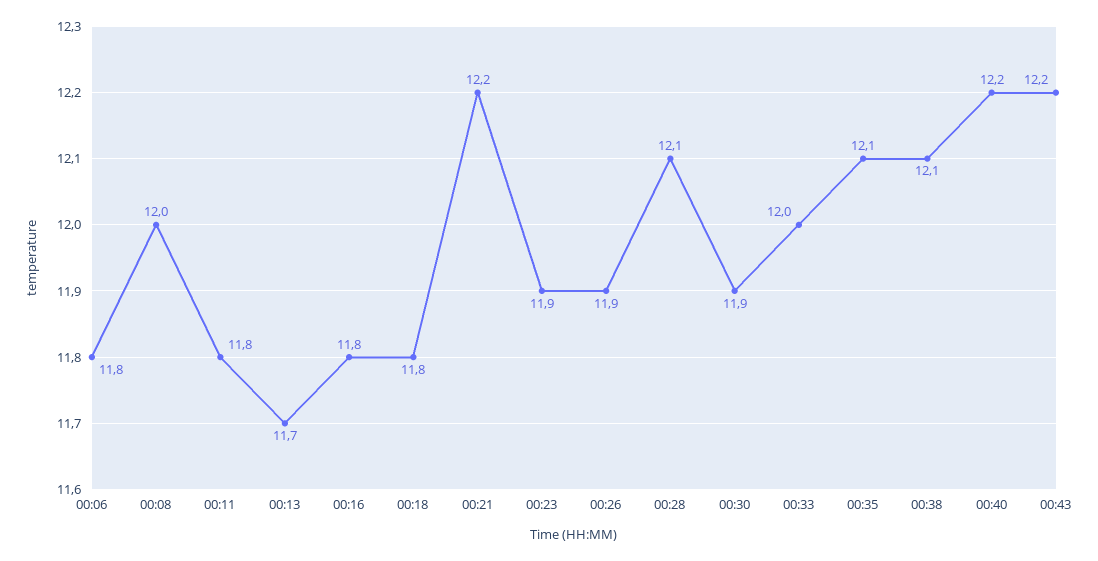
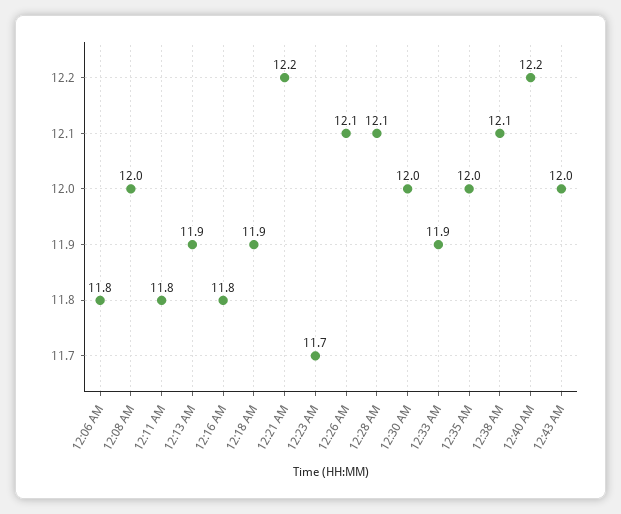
00:13: 11.7 -> 11.9
00:18: 11.8 -> 11.9
00:23: 11.9 -> 11.7
00:26: 11.9 -> 12.1
00:30: 11.9 -> 12
00:33: 12 -> 11.9
00:35: 12.1 -> 12
00:43: 12.2 -> 12

